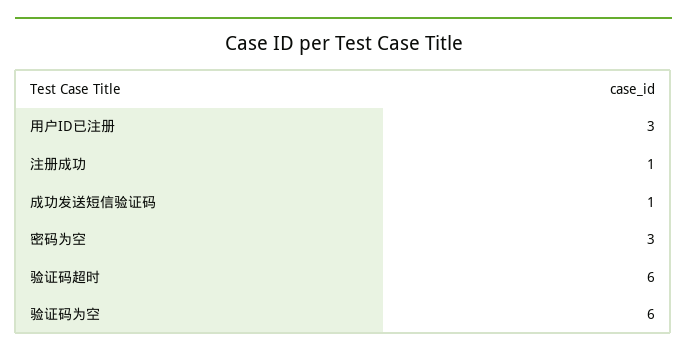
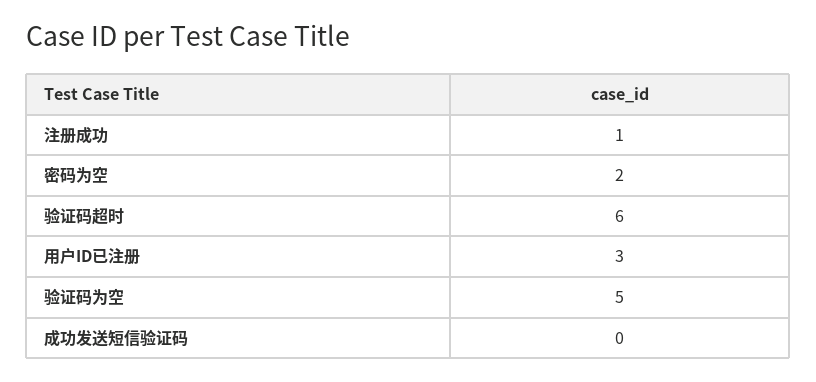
成功发送短信验证码: 1 -> 0
密码为空: 3 -> 2
验证码为空: 6 -> 5

